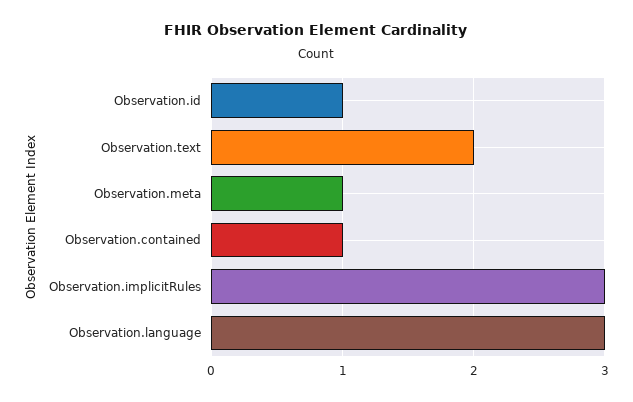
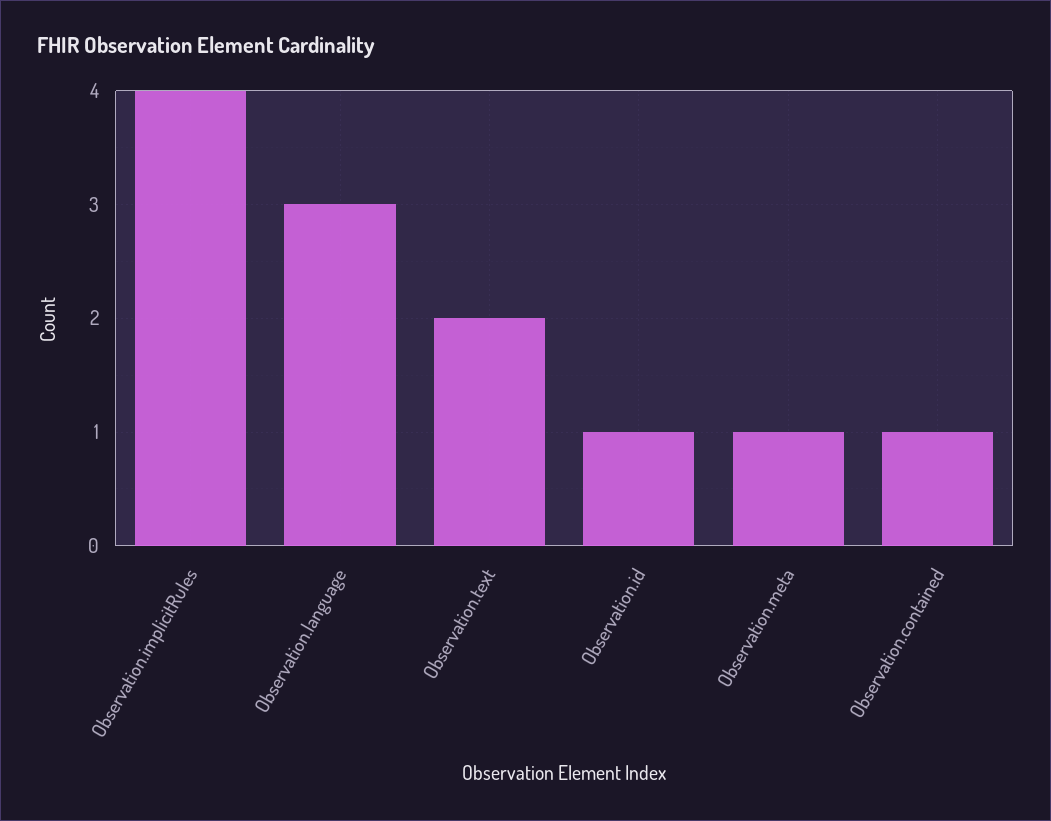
Observation.implicitRules: 3 -> 4

